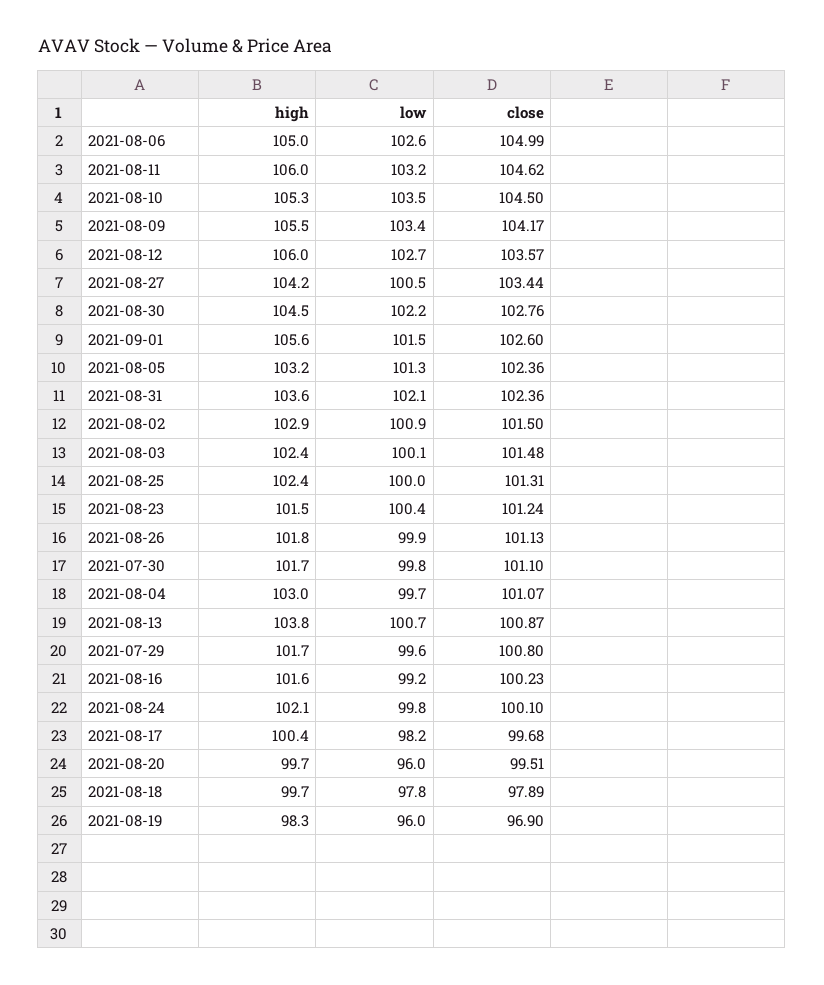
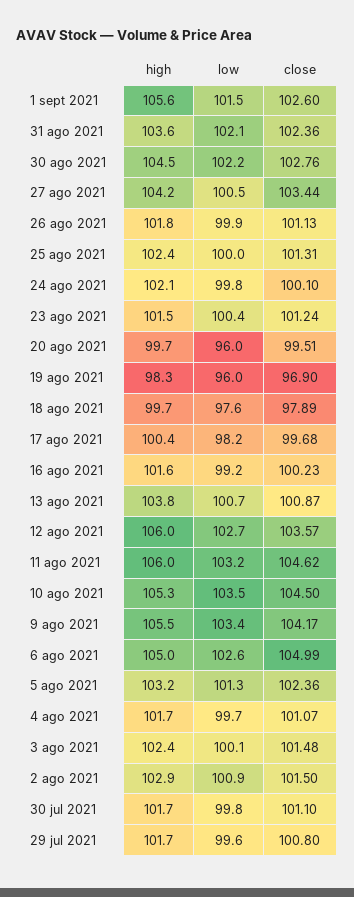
high, 2021-08-04: 103 -> 101.7
low, 2021-08-18: 97.8 -> 97.6

